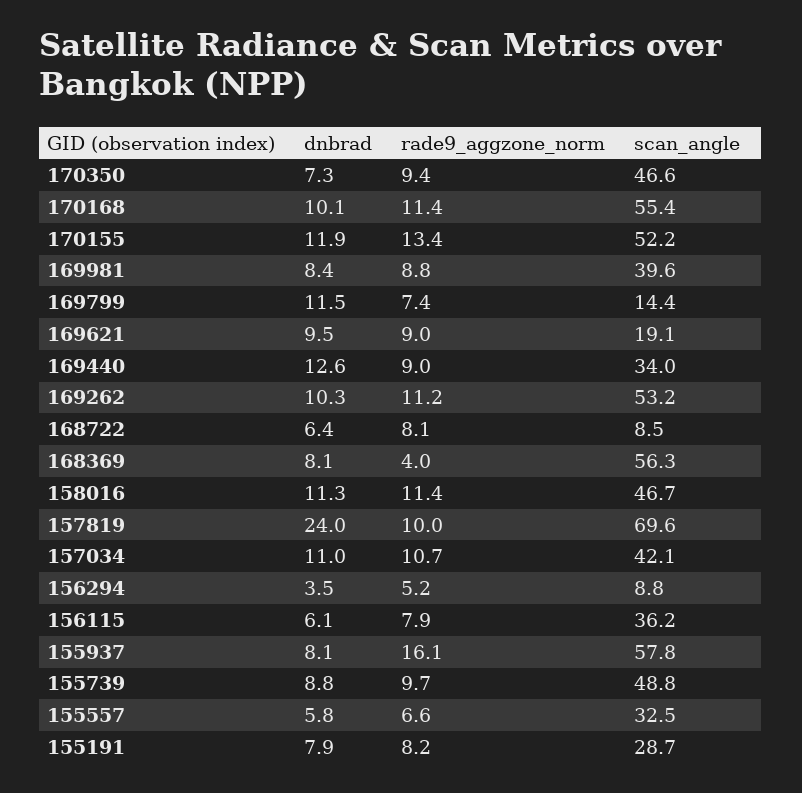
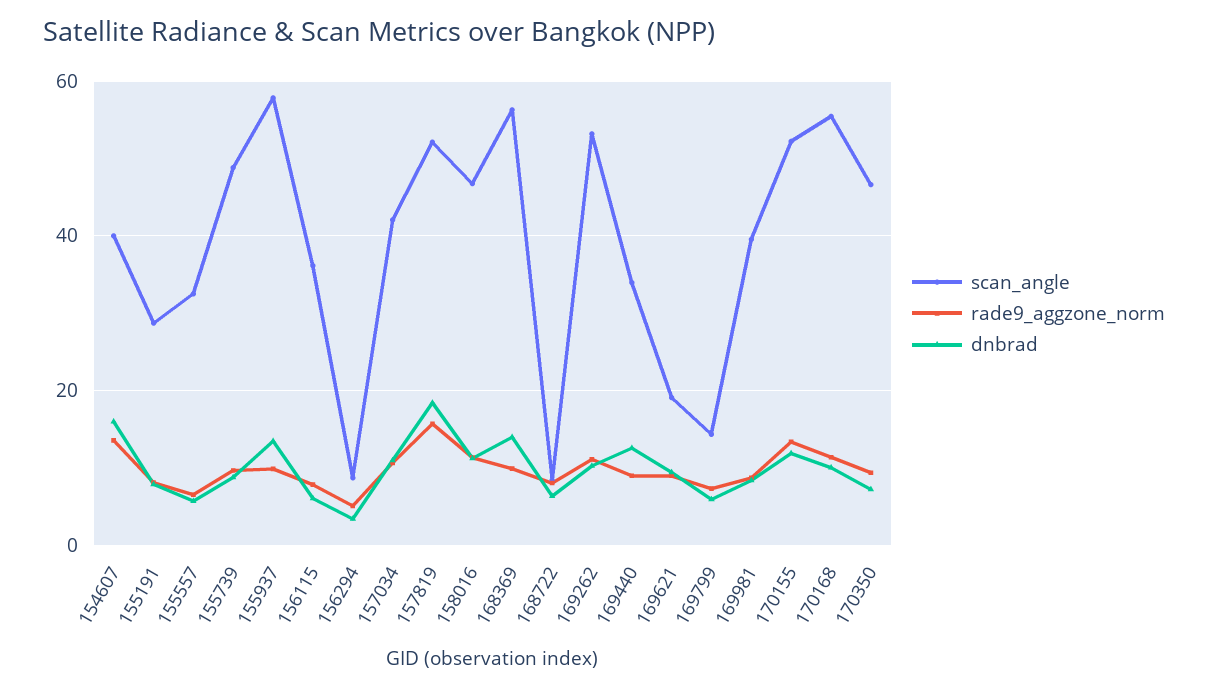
dnbrad, 169799: 11.5 -> 6
dnbrad, 168369: 8.1 -> 14
rade9_aggzone_norm, 168369: 4 -> 10
dnbrad, 157819: 24 -> 18
rade9_aggzone_norm, 157819: 10 -> 16
scan_angle, 157819: 69.6 -> 52
dnbrad, 155937: 8.1 -> 14
rade9_aggzone_norm, 155937: 16.1 -> 10
scan_angle, 154607: none -> 40
rade9_aggzone_norm, 154607: none -> 14
dnbrad, 154607: none -> 16

